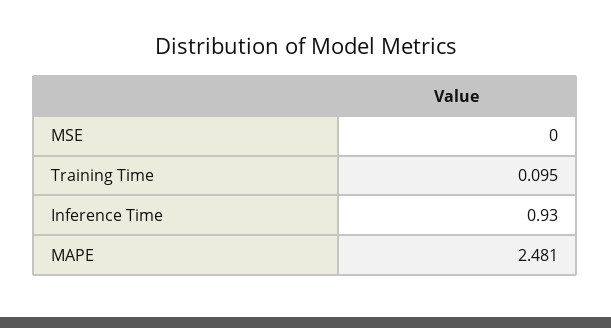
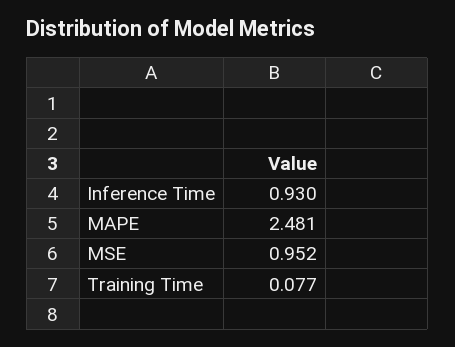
MSE: 0 -> 0.952
Training Time: 0.095 -> 0.077

